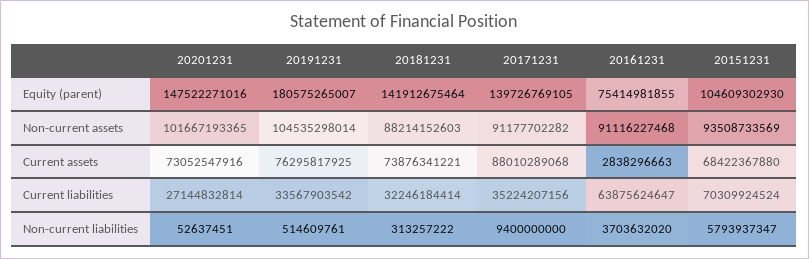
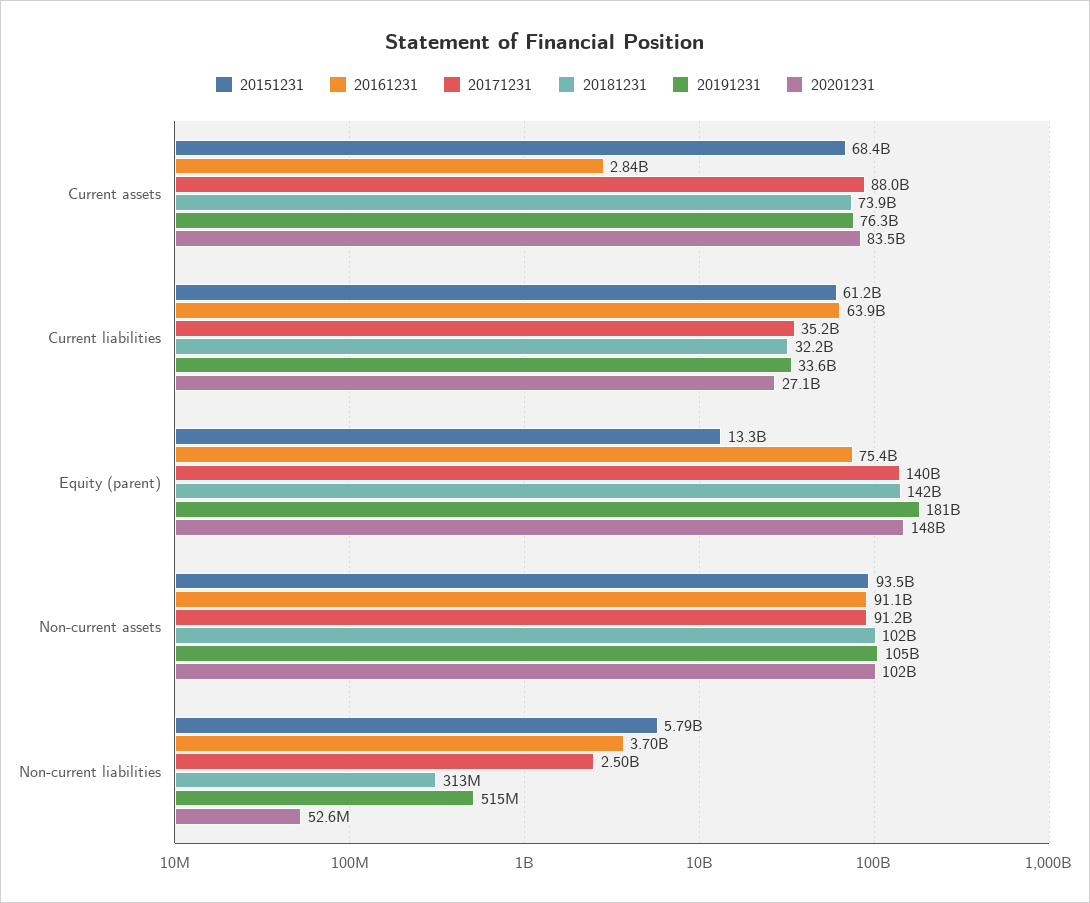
20151231, Equity (parent): 104609302930 -> 13300000000
20181231, Non-current assets: 88214152603 -> 102000000000
20201231, Current assets: 73052547916 -> 83500000000
20151231, Current liabilities: 70309924524 -> 61200000000
20171231, Non-current liabilities: 9400000000 -> 2500000000

